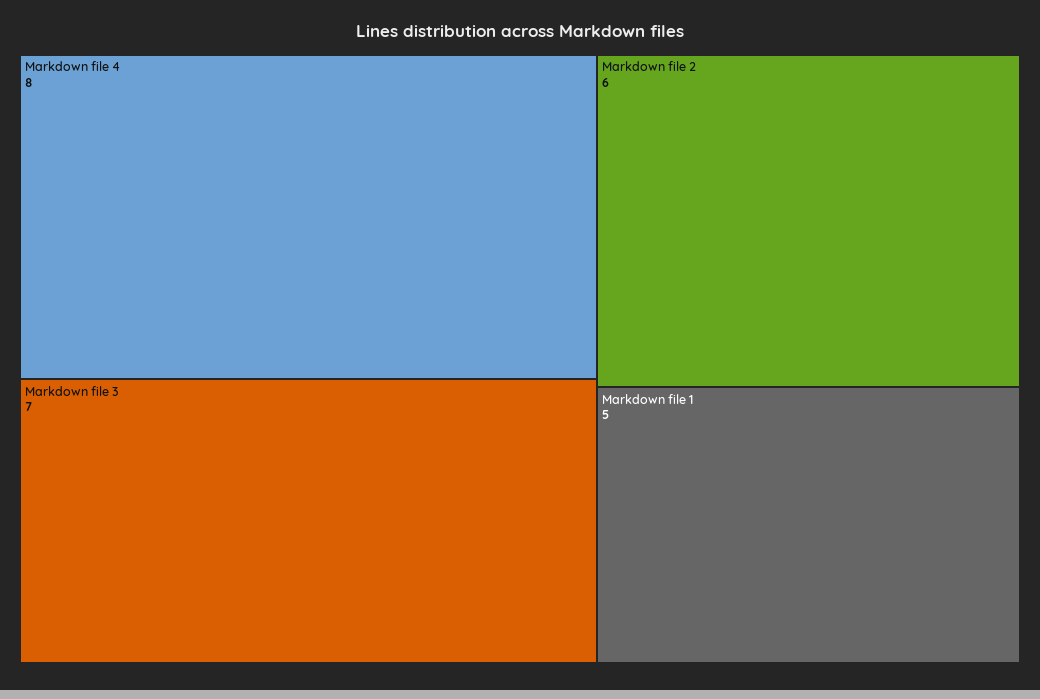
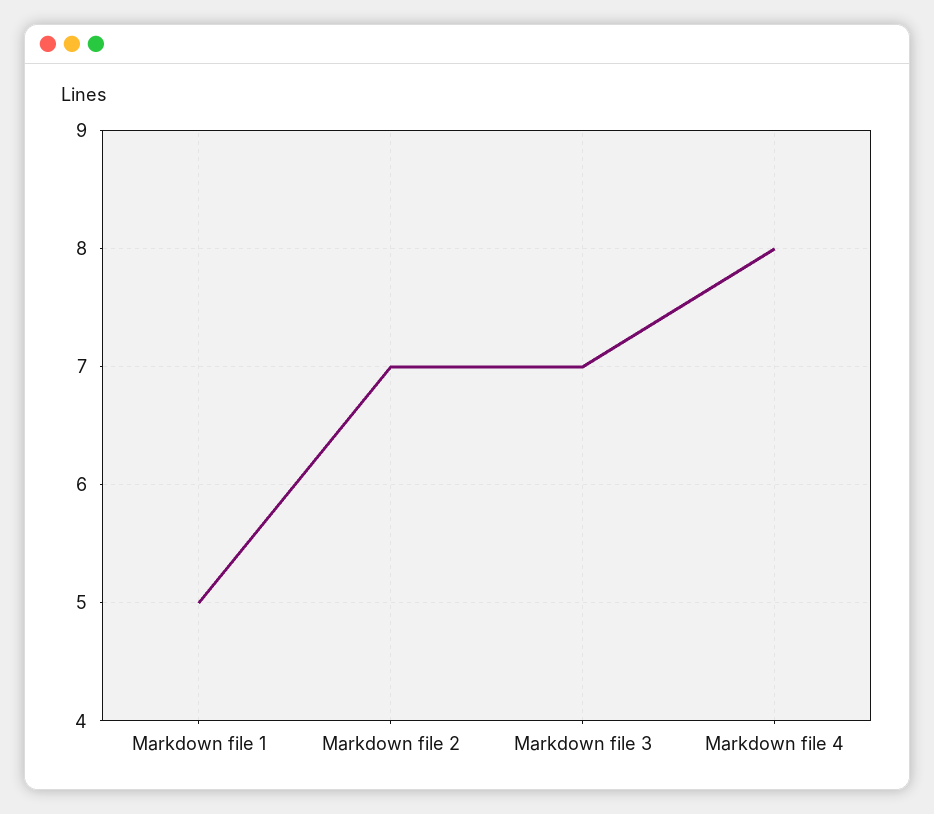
Markdown file 2: 6 -> 7

